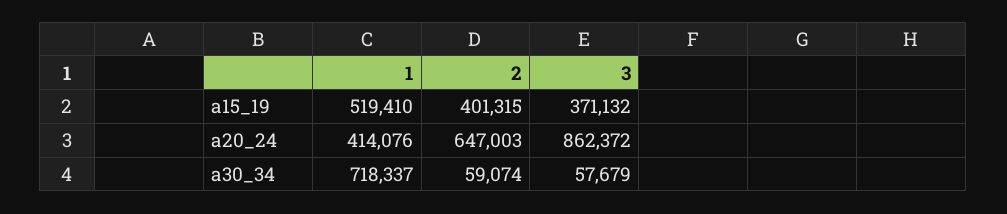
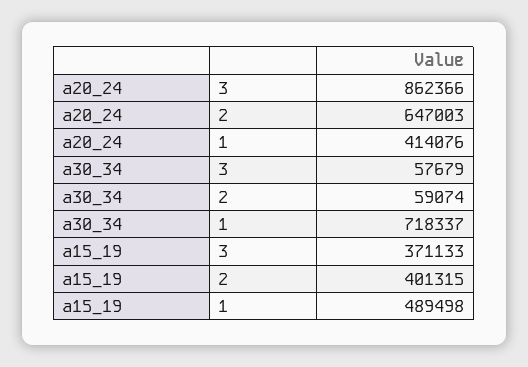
1, a15_19: 519410 -> 489498
3, a15_19: 371132 -> 371133
3, a20_24: 862372 -> 862366

